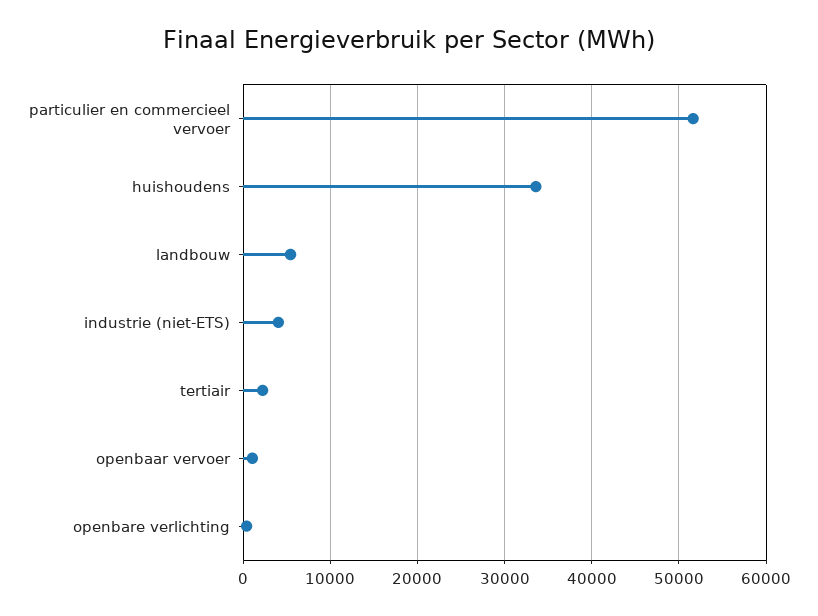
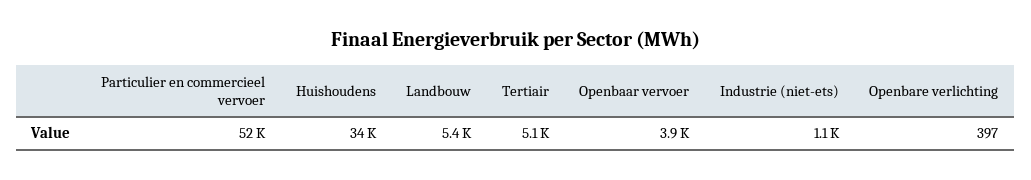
industrie (niet-ETS): 4000 -> 1100
tertiair: 2000 -> 5100
openbaar vervoer: 1000 -> 3900

